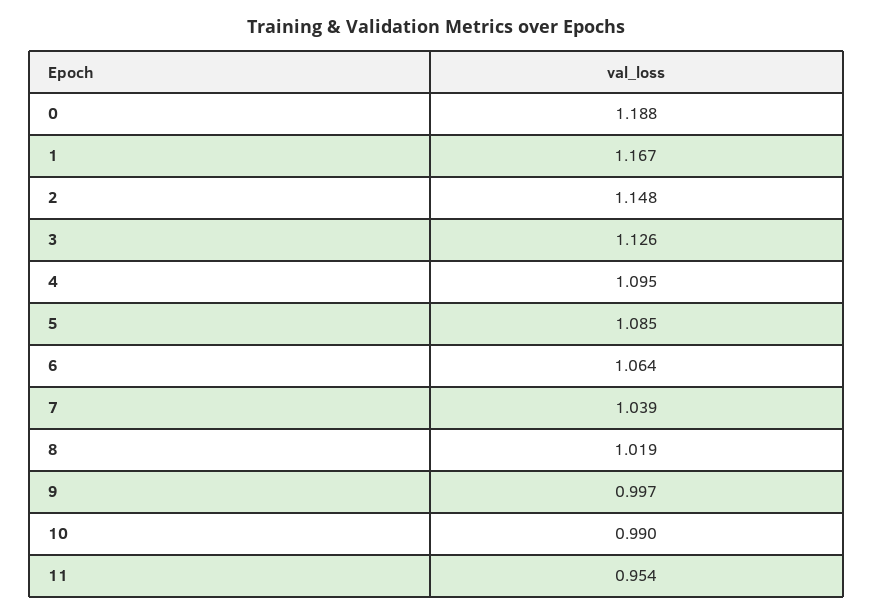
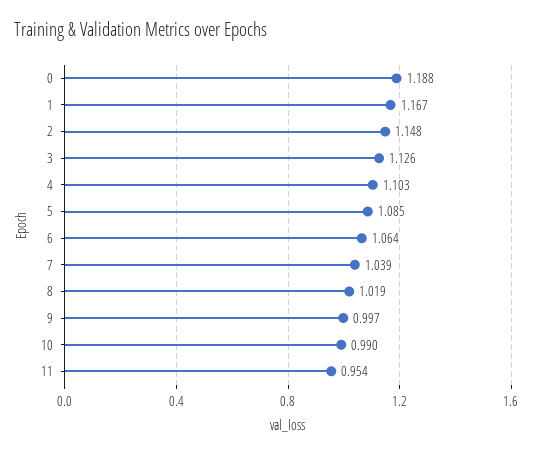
4: 1.095 -> 1.103

